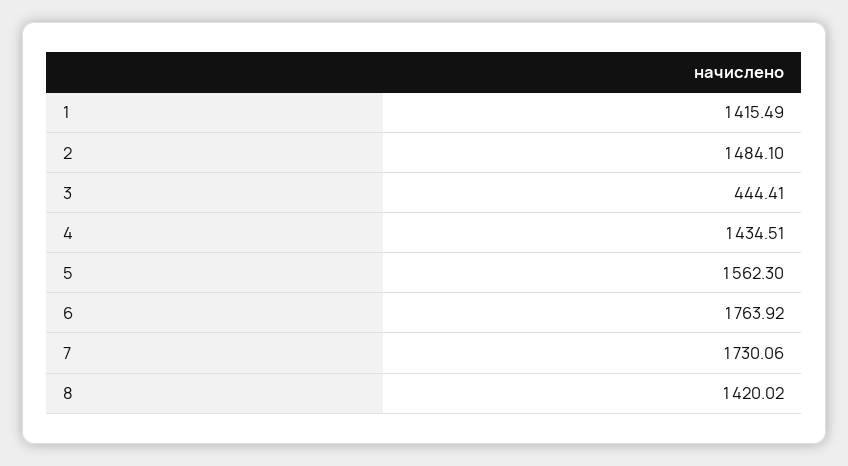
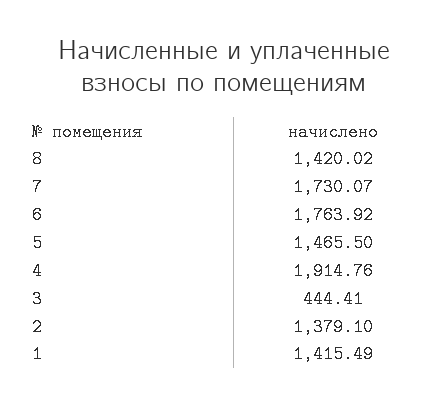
2: 1484.1 -> 1379.1
4: 1434.51 -> 1914.76
5: 1562.3 -> 1465.5
7: 1730.06 -> 1730.07

